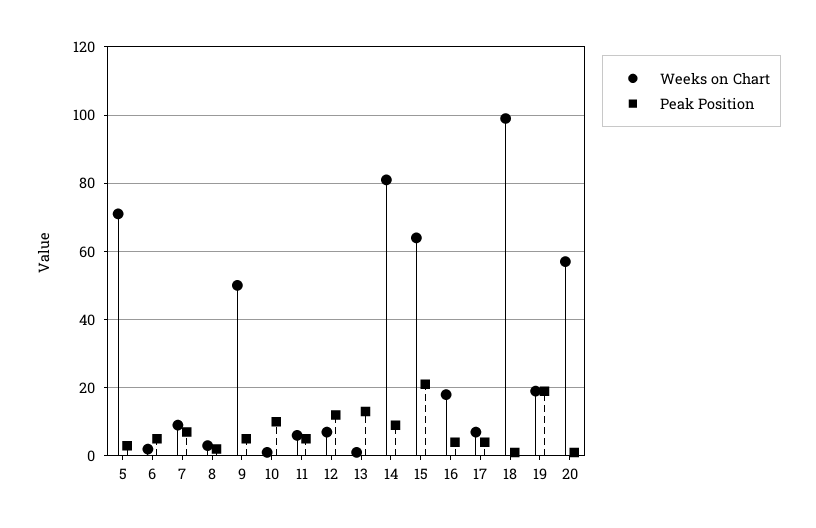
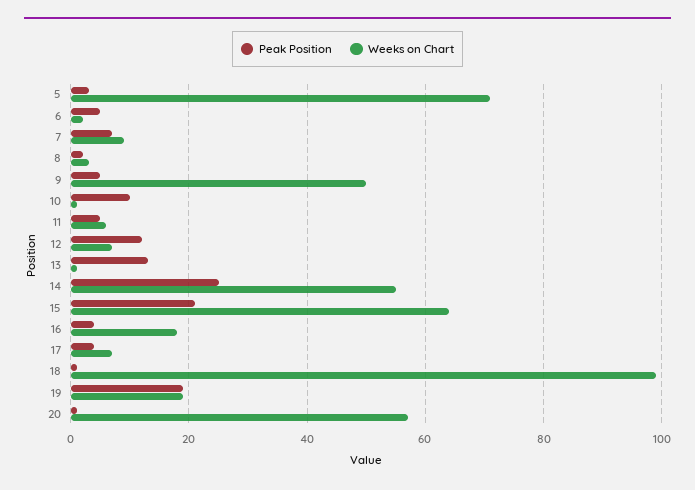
Weeks on Chart, 14: 80 -> 55
Peak Position, 14: 10 -> 25

